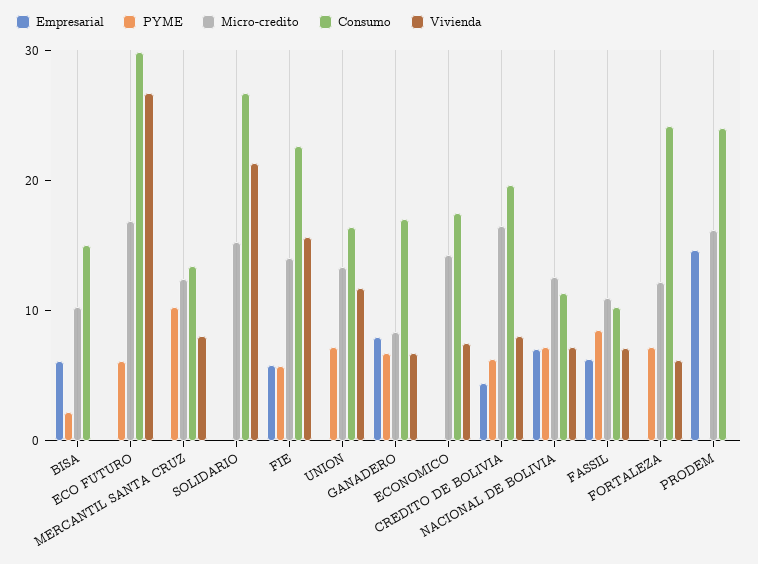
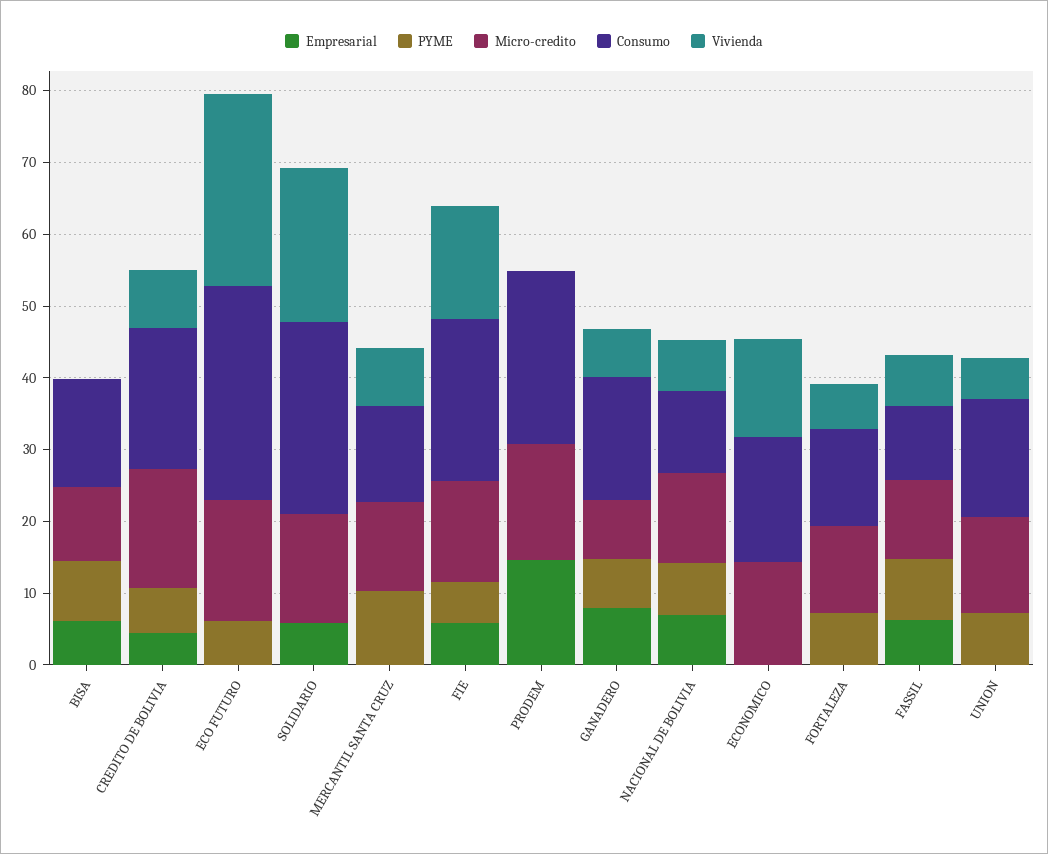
PYME, BISA: 2 -> 8
Empresarial, SOLIDARIO: 0 -> 6
Vivienda, UNION: 12 -> 6
Vivienda, ECONOMICO: 8 -> 14
Consumo, FORTALEZA: 24 -> 14

